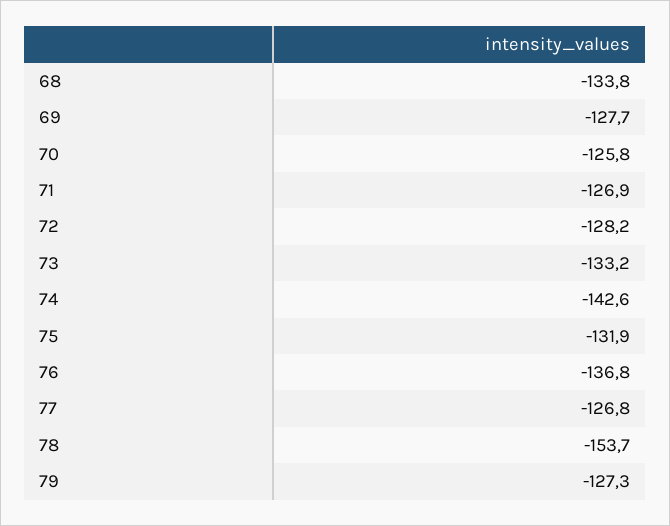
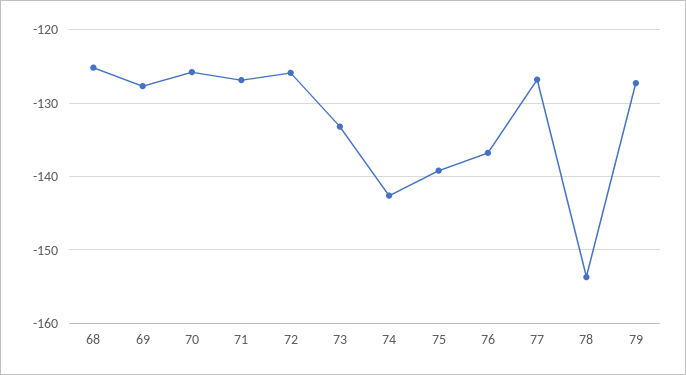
68: -133.8 -> -125
72: -128.2 -> -126
75: -131.9 -> -139

